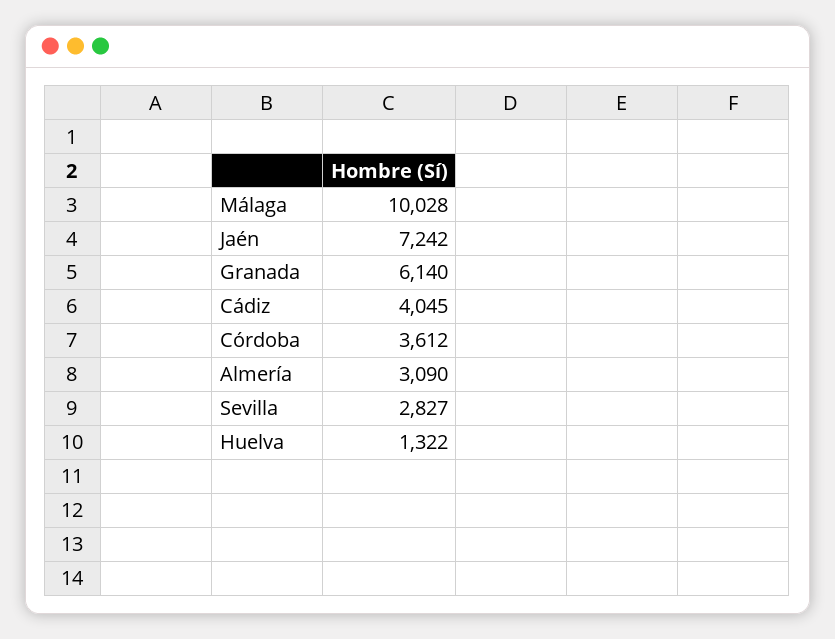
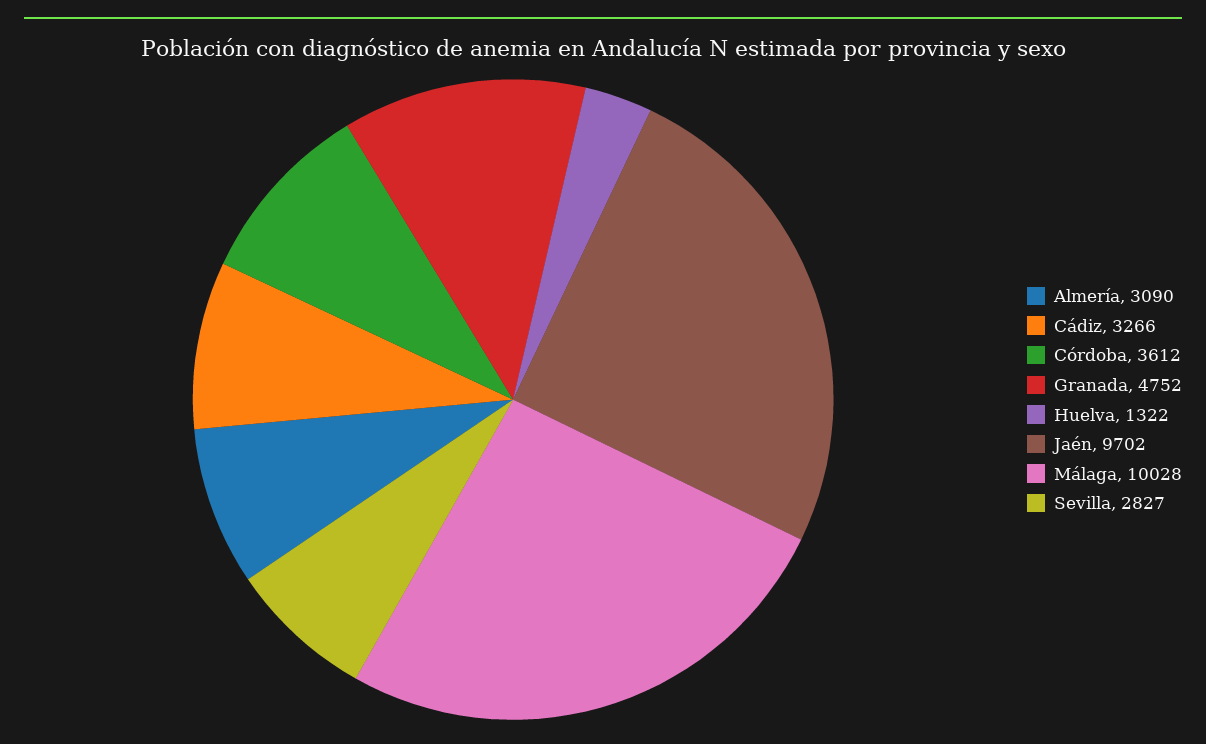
Jaén: 7242 -> 9702
Granada: 6140 -> 4752
Cádiz: 4045 -> 3266

